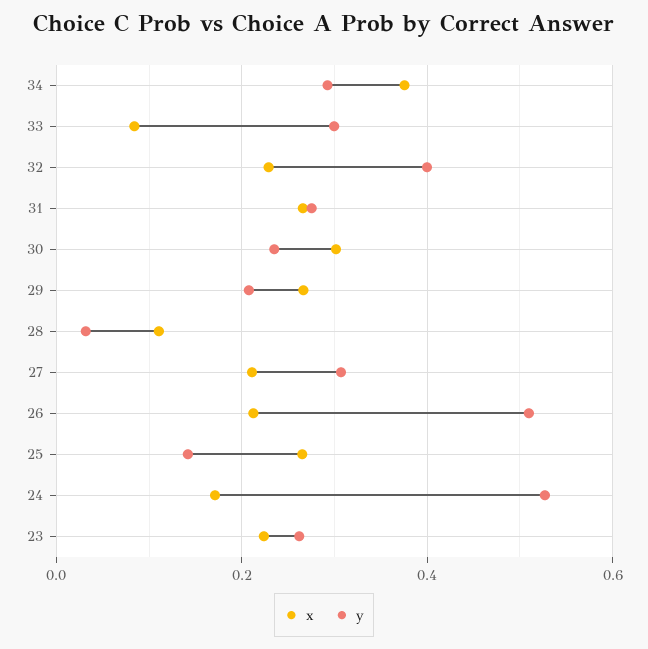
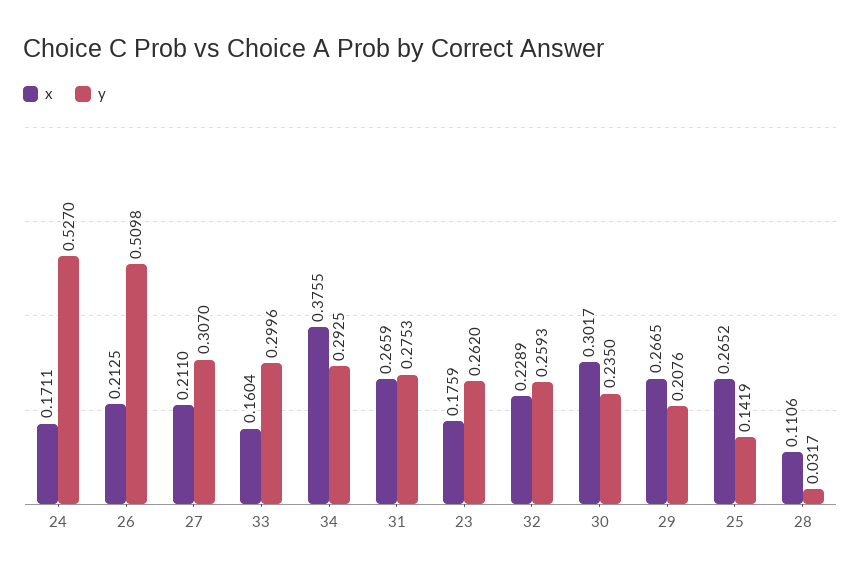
x, 33: 0.08 -> 0.1604
y, 32: 0.4 -> 0.2593
x, 23: 0.22 -> 0.1759

